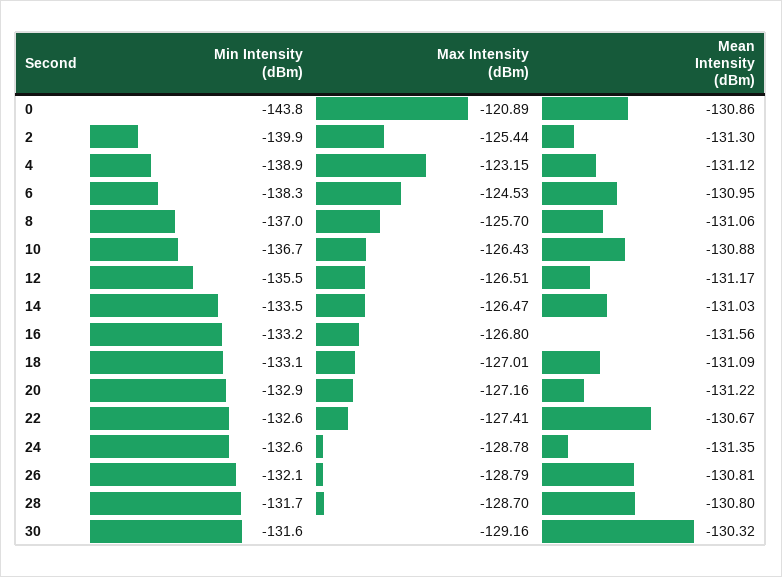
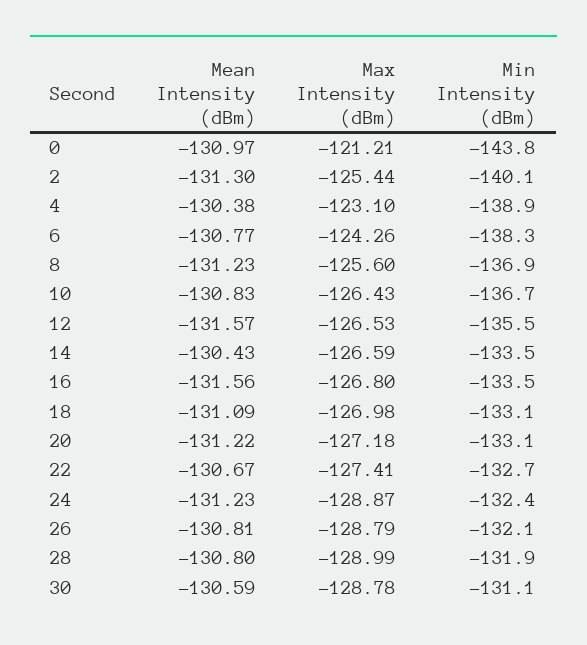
Max Intensity (dBm), 0: -120.89 -> -121.21
Mean Intensity (dBm), 0: -130.86 -> -130.97
Min Intensity (dBm), 2: -139.9 -> -140.1
Max Intensity (dBm), 4: -123.15 -> -123.1
Mean Intensity (dBm), 4: -131.12 -> -130.38
Max Intensity (dBm), 6: -124.53 -> -124.26
Mean Intensity (dBm), 6: -130.95 -> -130.77
Min Intensity (dBm), 8: -137 -> -136.9
Max Intensity (dBm), 8: -125.7 -> -125.6
Mean Intensity (dBm), 8: -131.06 -> -131.23
Mean Intensity (dBm), 10: -130.88 -> -130.83
Max Intensity (dBm), 12: -126.51 -> -126.53
Mean Intensity (dBm), 12: -131.17 -> -131.57
Max Intensity (dBm), 14: -126.47 -> -126.59
Mean Intensity (dBm), 14: -131.03 -> -130.43
Min Intensity (dBm), 16: -133.2 -> -133.5
Max Intensity (dBm), 18: -127.01 -> -126.98
Min Intensity (dBm), 20: -132.9 -> -133.1
Max Intensity (dBm), 20: -127.16 -> -127.18
Min Intensity (dBm), 22: -132.6 -> -132.7
Min Intensity (dBm), 24: -132.6 -> -132.4
Max Intensity (dBm), 24: -128.78 -> -128.87
Mean Intensity (dBm), 24: -131.35 -> -131.23
Min Intensity (dBm), 28: -131.7 -> -131.9
Max Intensity (dBm), 28: -128.7 -> -128.99
Min Intensity (dBm), 30: -131.6 -> -131.1
Max Intensity (dBm), 30: -129.16 -> -128.78
Mean Intensity (dBm), 30: -130.32 -> -130.59

